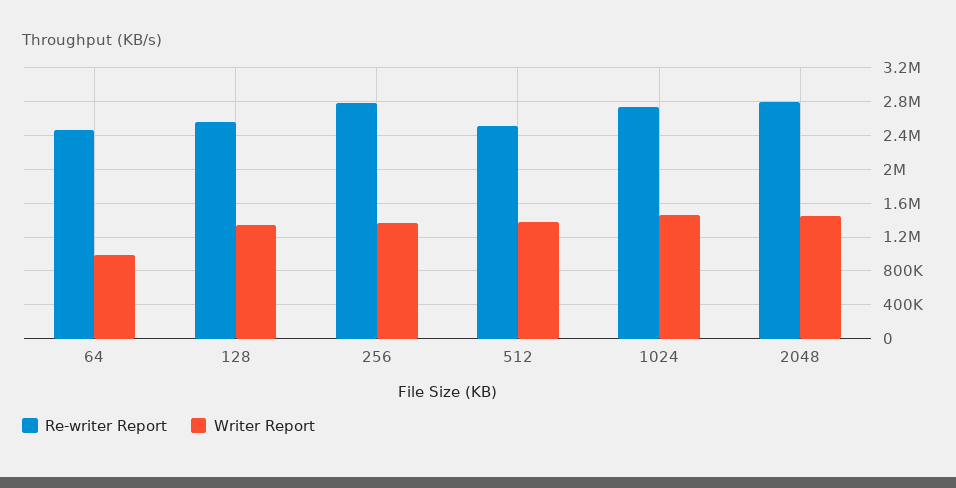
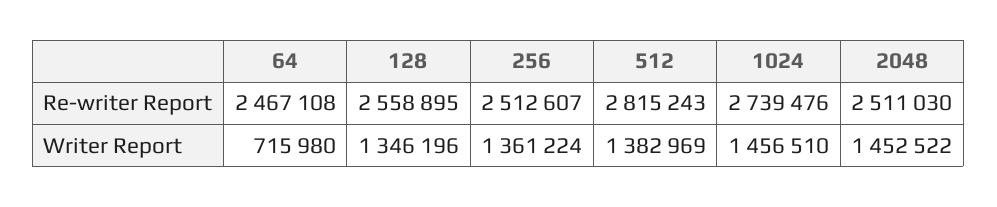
Writer Report, 64: 1000000 -> 715980
Re-writer Report, 256: 2800000 -> 2512607
Re-writer Report, 512: 2500000 -> 2815243
Re-writer Report, 2048: 2800000 -> 2511030

